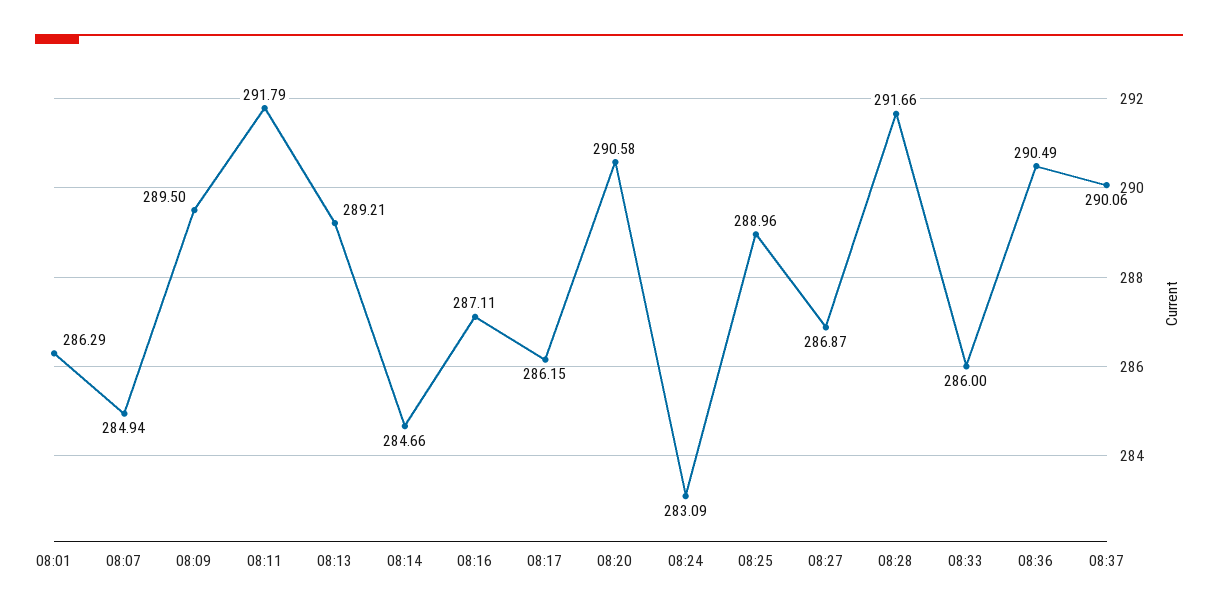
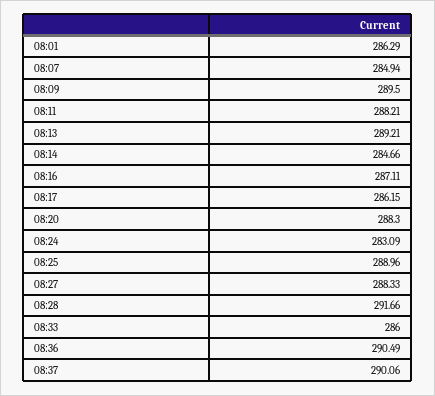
08:11: 291.79 -> 288.21
08:20: 290.58 -> 288.3
08:27: 286.87 -> 288.33

